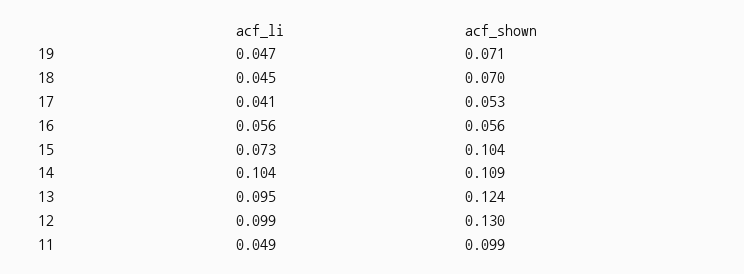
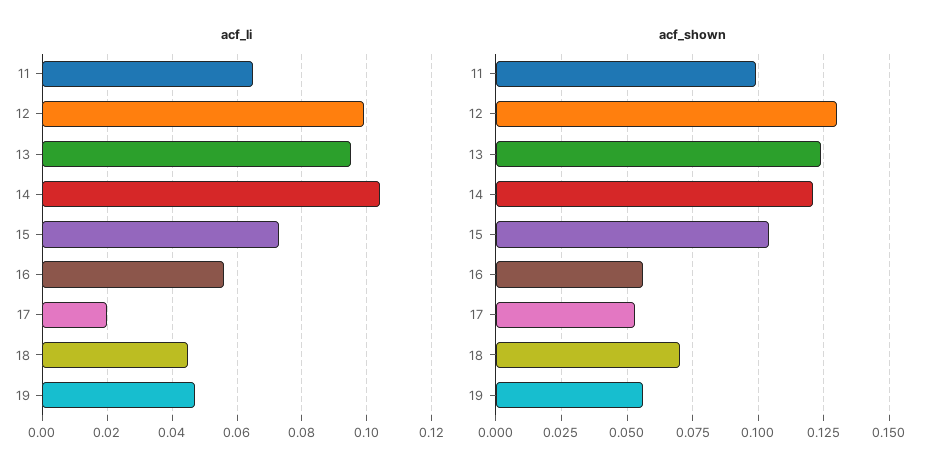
acf_shown, 19: 0.071 -> 0.055
acf_li, 17: 0.041 -> 0.02
acf_shown, 14: 0.109 -> 0.12
acf_li, 11: 0.049 -> 0.065

